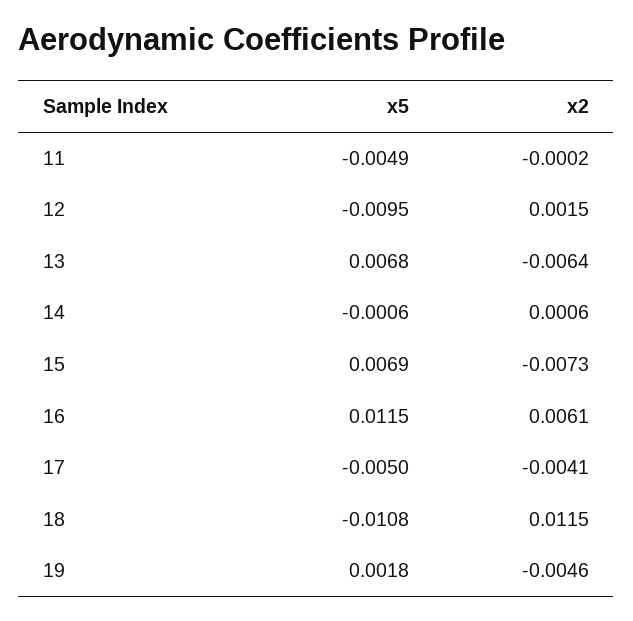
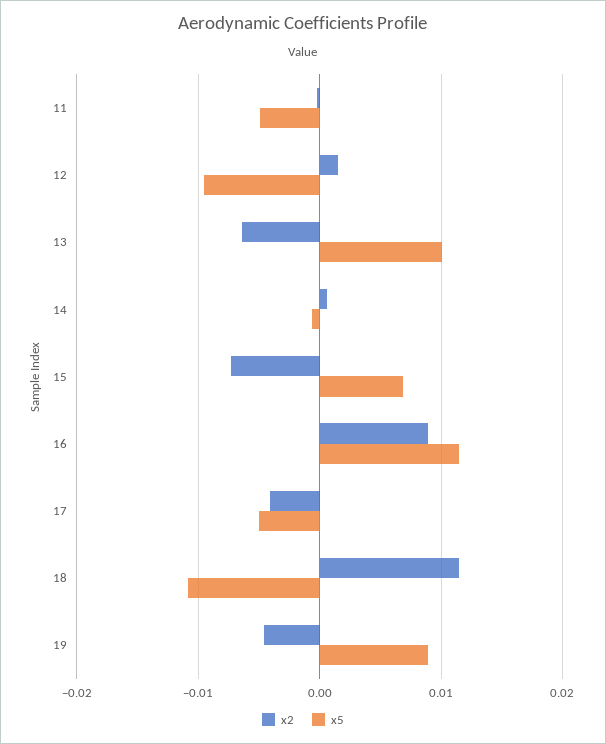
x5, 13: 0.0068 -> 0.01
x2, 16: 0.0061 -> 0.009
x5, 19: 0.0018 -> 0.009

